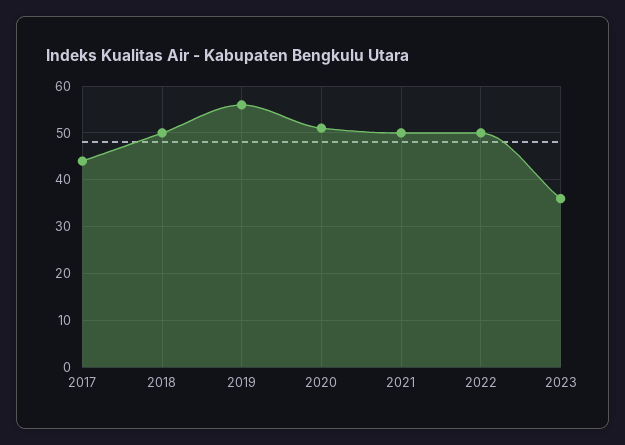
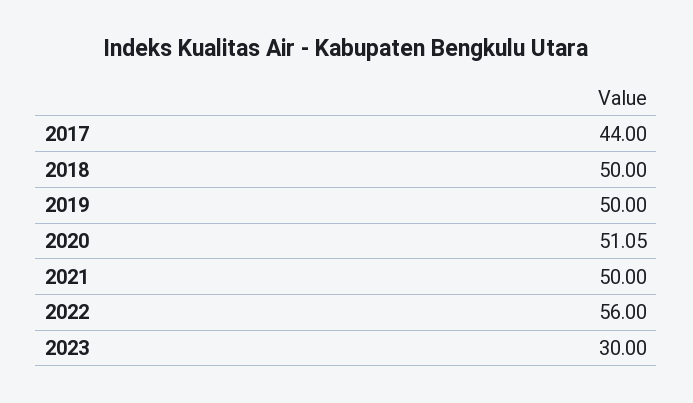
2019: 56 -> 50
2022: 50 -> 56
2023: 36 -> 30

